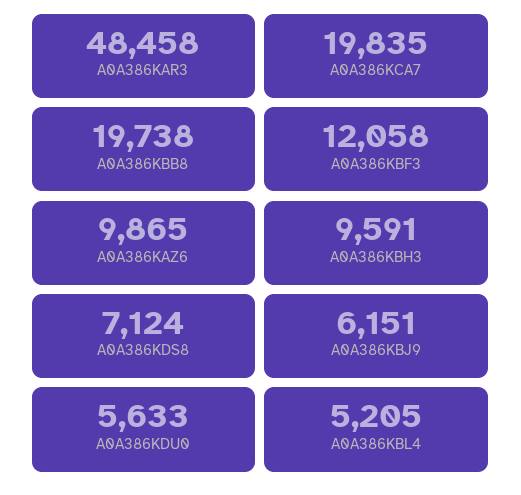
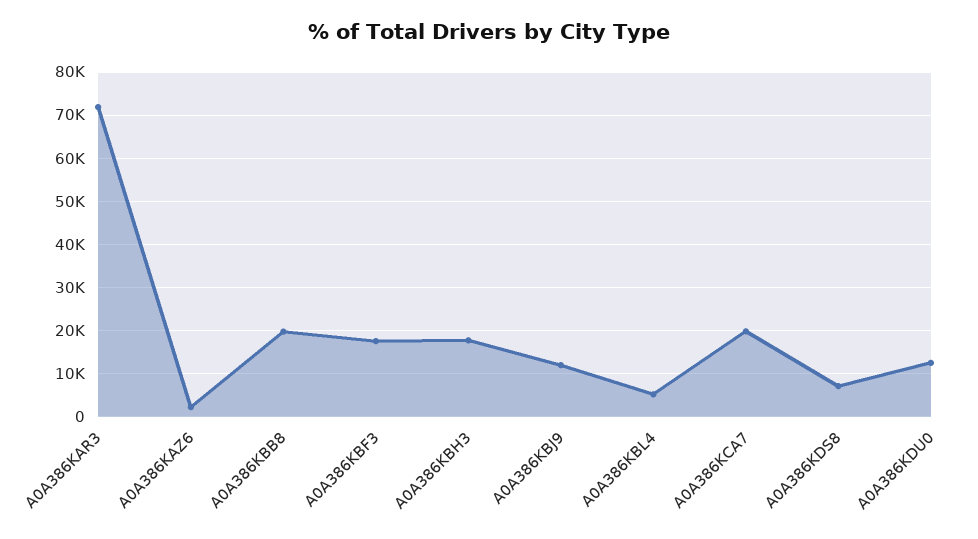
A0A386KAR3: 48458 -> 72000
A0A386KBF3: 12058 -> 18000
A0A386KAZ6: 9865 -> 2000
A0A386KBH3: 9591 -> 18000
A0A386KBJ9: 6151 -> 12000
A0A386KDU0: 5633 -> 12000

